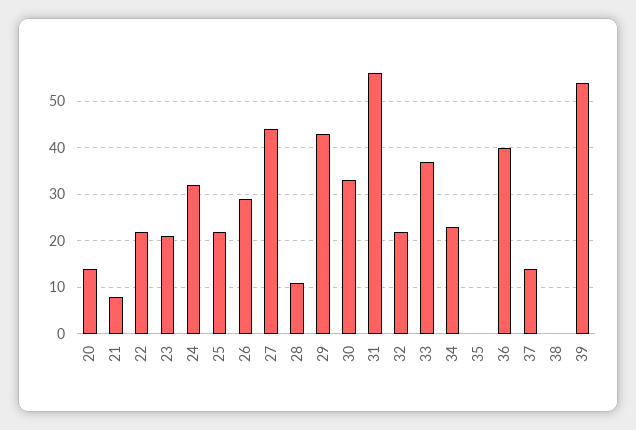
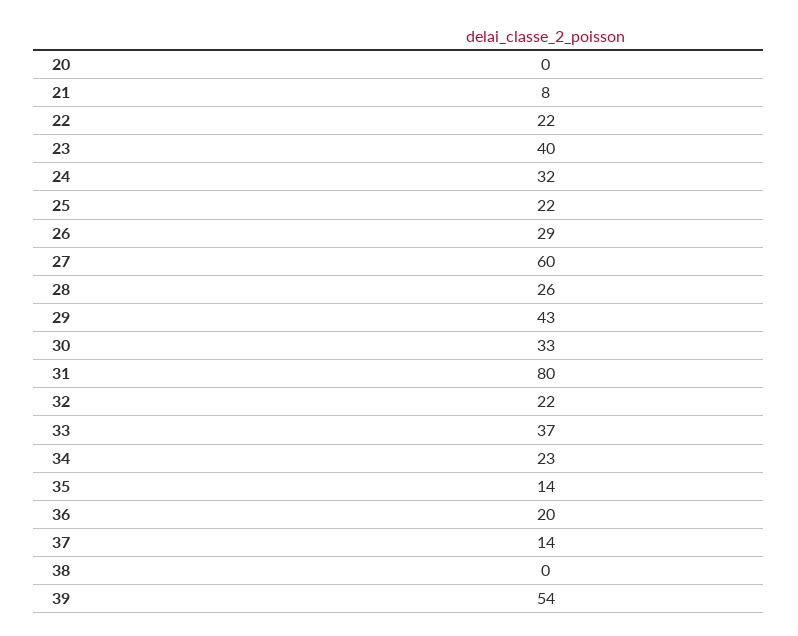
20: 15 -> 0
23: 20 -> 40
27: 45 -> 60
28: 10 -> 26
31: 55 -> 80
35: 0 -> 14
36: 40 -> 20

